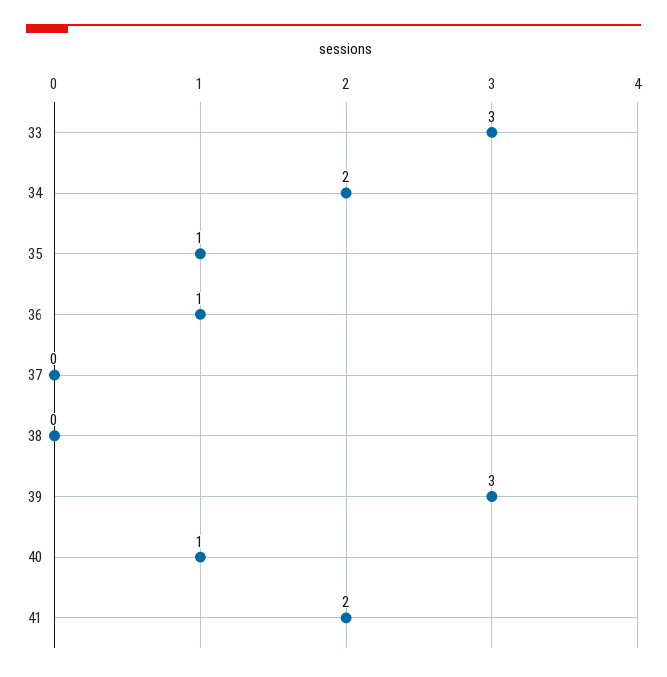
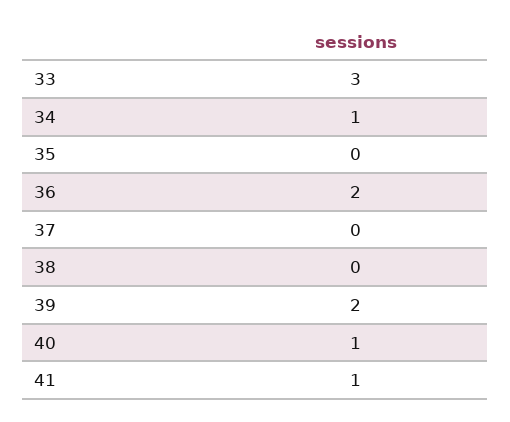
34: 2 -> 1
35: 1 -> 0
36: 1 -> 2
39: 3 -> 2
41: 2 -> 1

